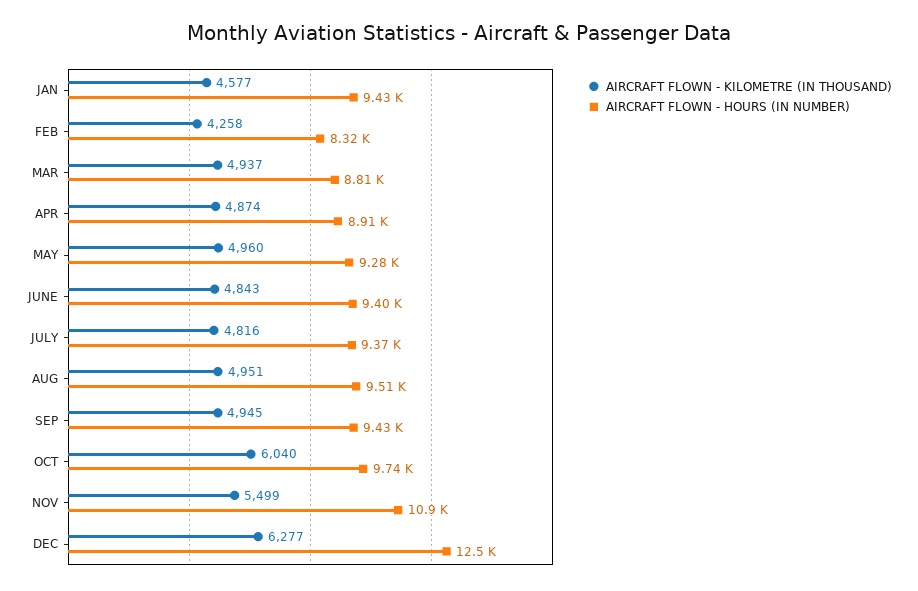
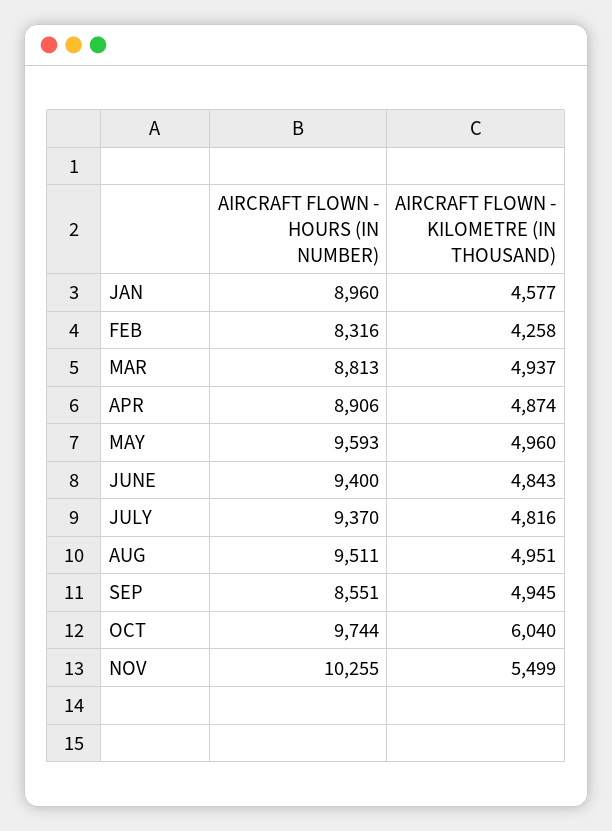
AIRCRAFT FLOWN - HOURS (IN NUMBER), JAN: 9430 -> 8960
AIRCRAFT FLOWN - HOURS (IN NUMBER), MAY: 9280 -> 9593
AIRCRAFT FLOWN - HOURS (IN NUMBER), SEP: 9430 -> 8551
AIRCRAFT FLOWN - HOURS (IN NUMBER), NOV: 10900 -> 10255
AIRCRAFT FLOWN - KILOMETRE (IN THOUSAND), DEC: 6277 -> none
AIRCRAFT FLOWN - HOURS (IN NUMBER), DEC: 12500 -> none

